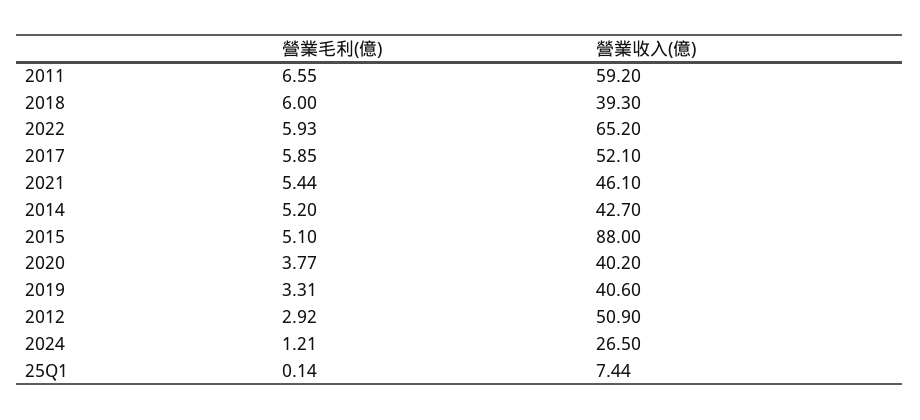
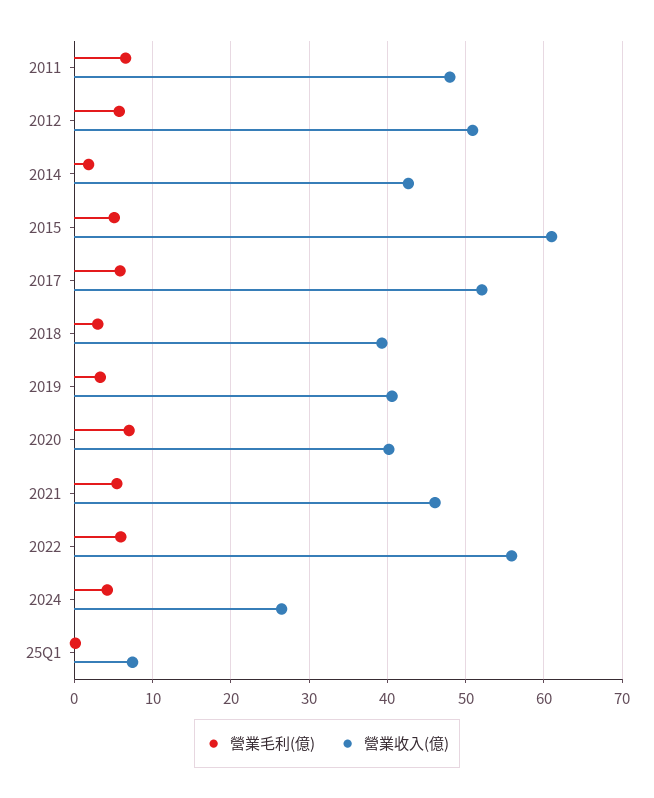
營業收入(億), 2011: 59.2 -> 48
營業毛利(億), 2018: 6 -> 3
營業收入(億), 2022: 65.2 -> 56
營業毛利(億), 2014: 5.2 -> 2
營業收入(億), 2015: 88 -> 61
營業毛利(億), 2020: 3.77 -> 7
營業毛利(億), 2012: 2.92 -> 6
營業毛利(億), 2024: 1.21 -> 4

